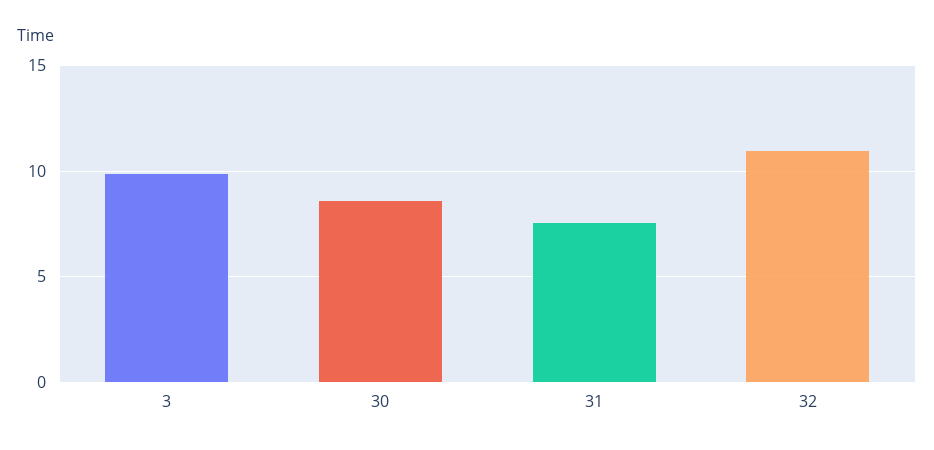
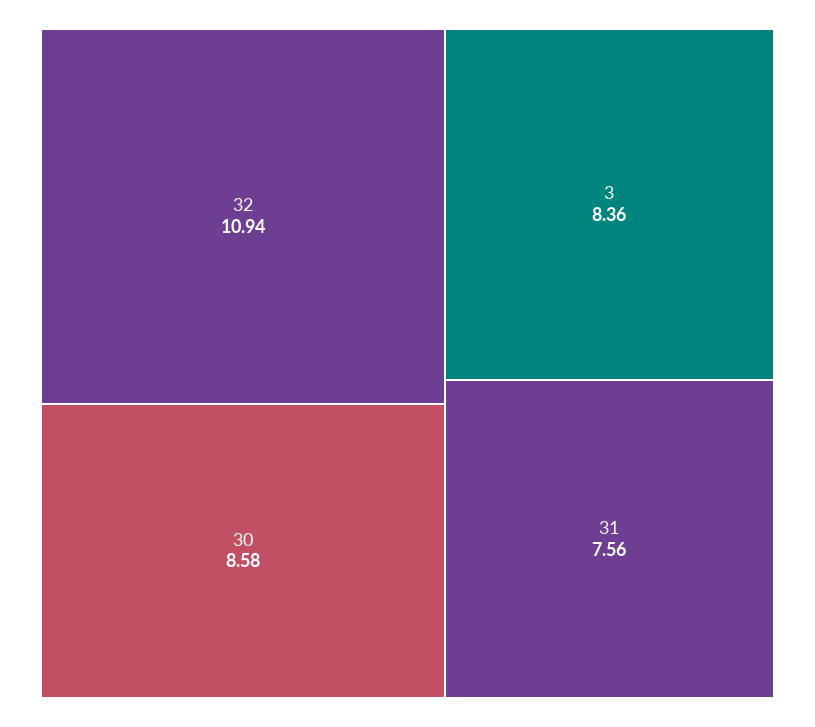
3: 10 -> 8.36

